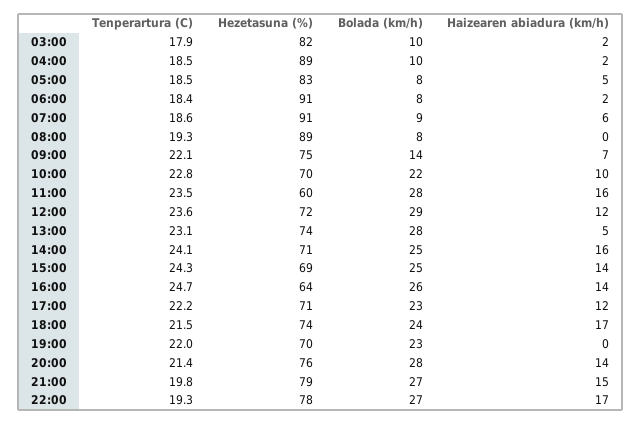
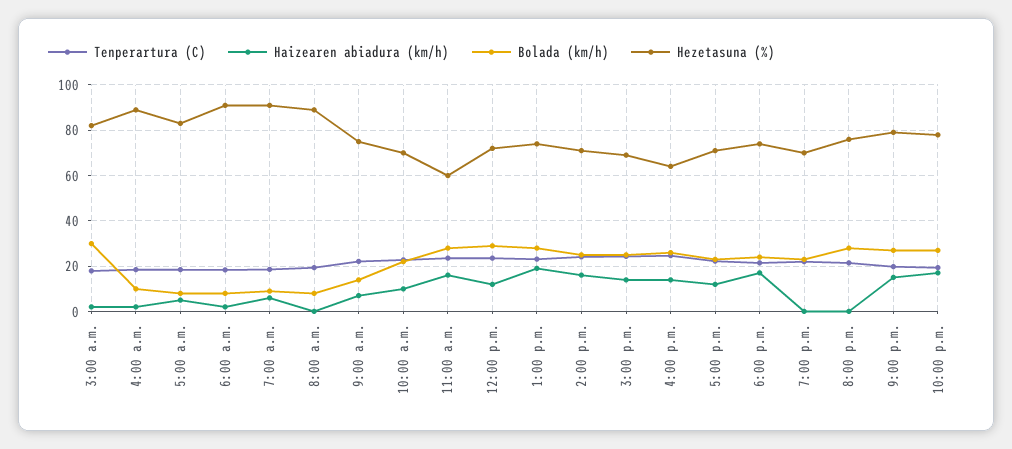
Bolada (km/h), 03:00: 10 -> 30
Haizearen abiadura (km/h), 13:00: 5 -> 20
Haizearen abiadura (km/h), 20:00: 14 -> 0

